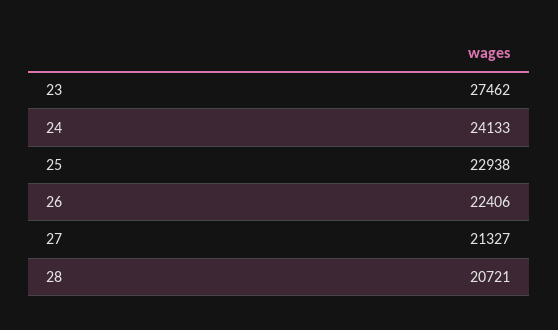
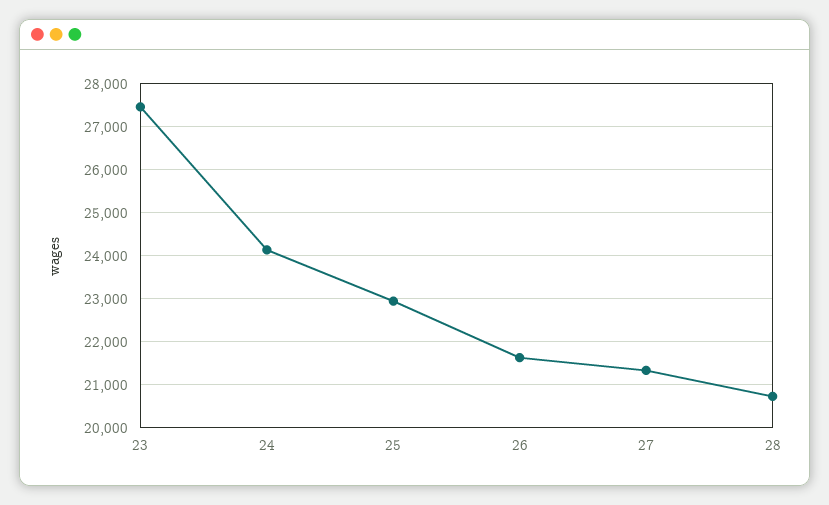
26: 22406 -> 21600

